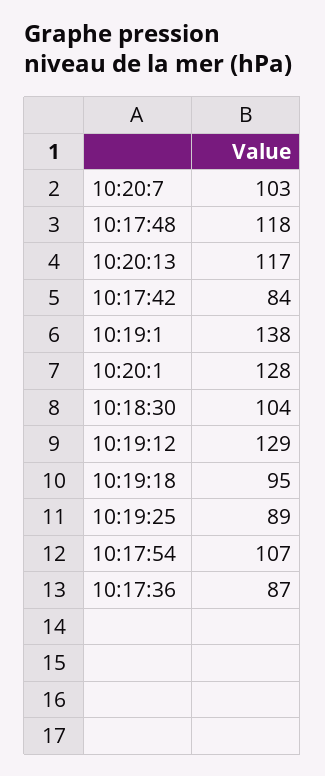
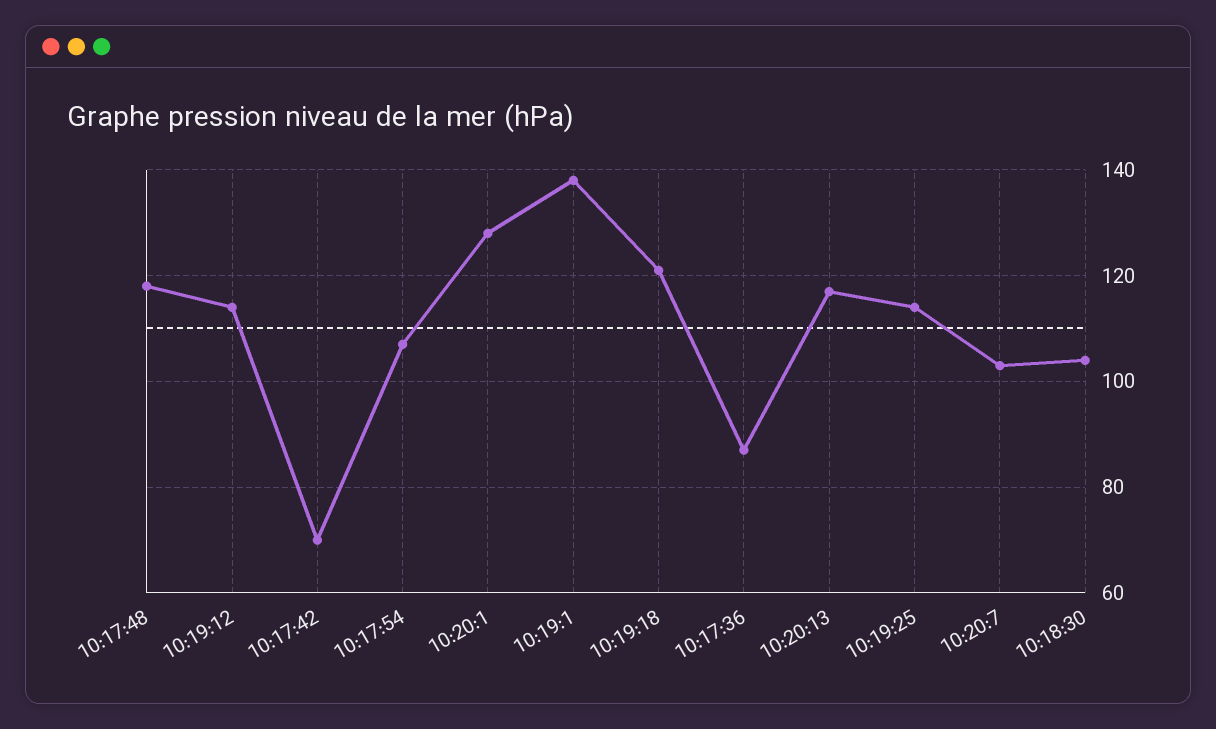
10:17:42: 84 -> 70
10:19:12: 129 -> 115
10:19:18: 95 -> 120
10:19:25: 89 -> 115

